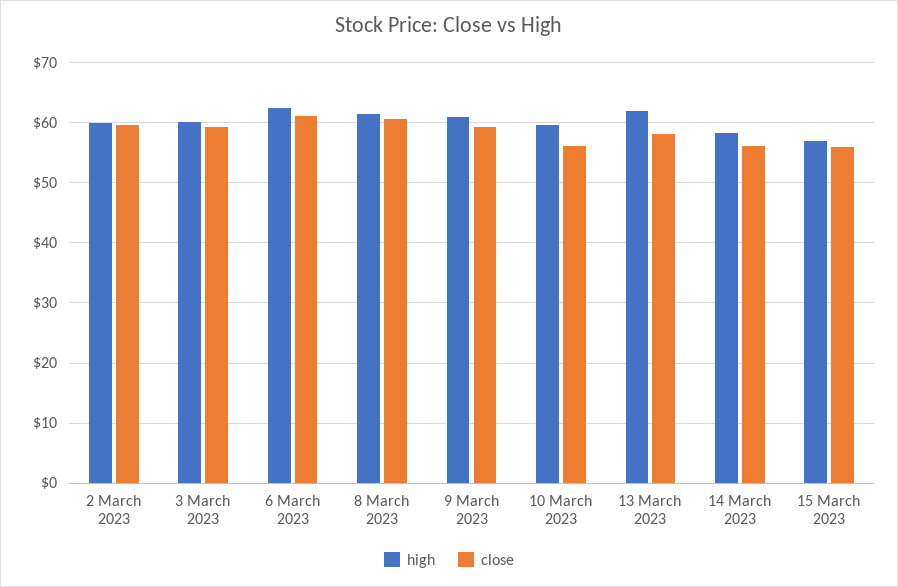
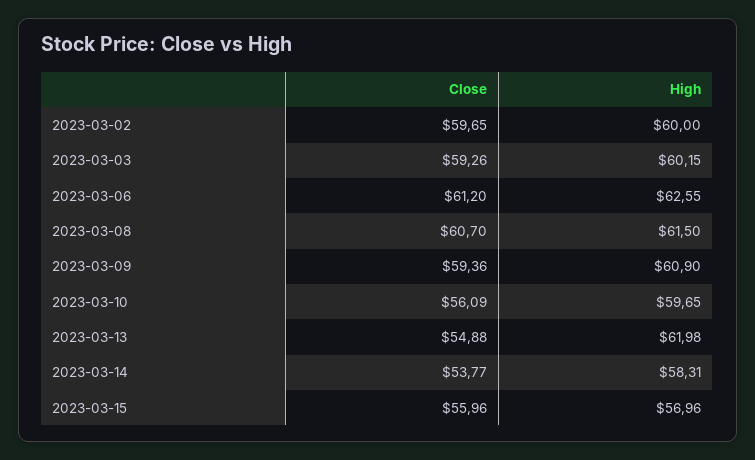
close, 13 March 2023: 58 -> 54.88
close, 14 March 2023: 56 -> 53.77

